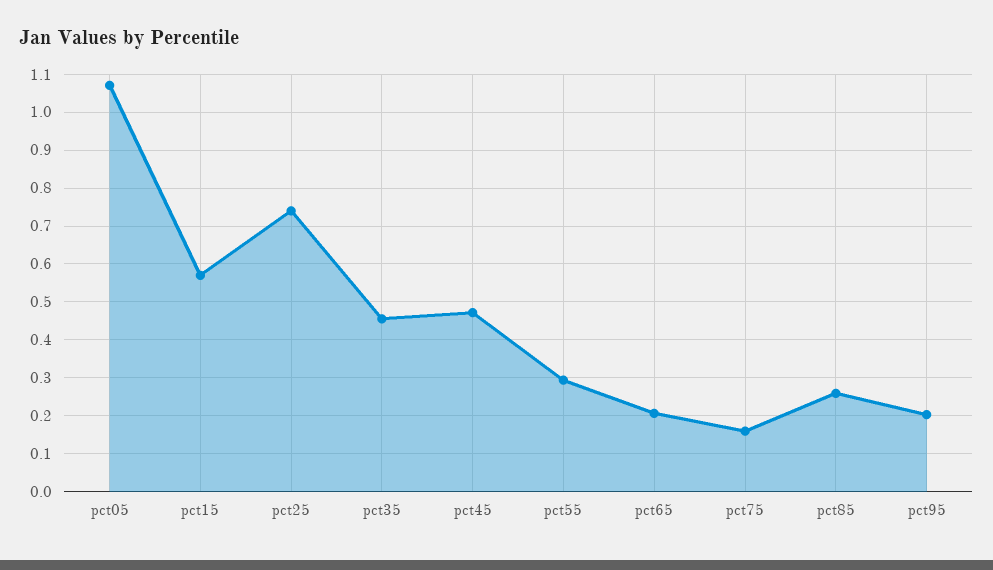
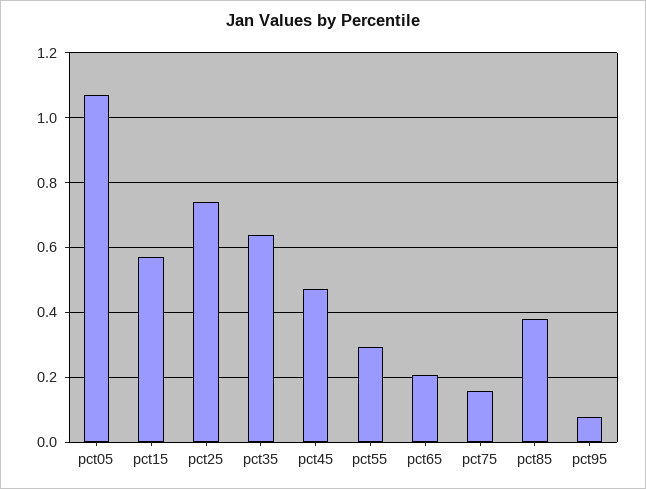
pct35: 0.46 -> 0.64
pct85: 0.26 -> 0.38
pct95: 0.2 -> 0.08

